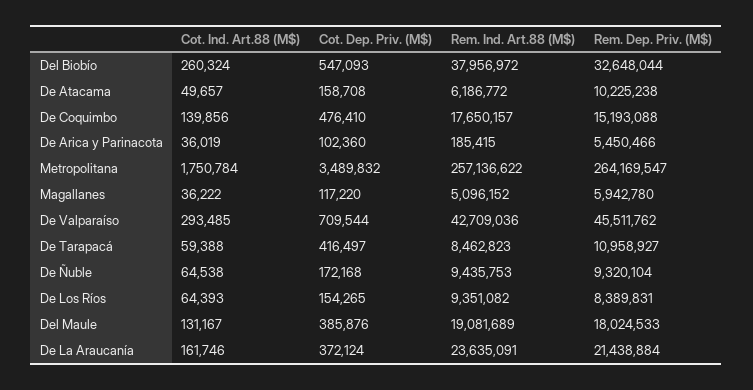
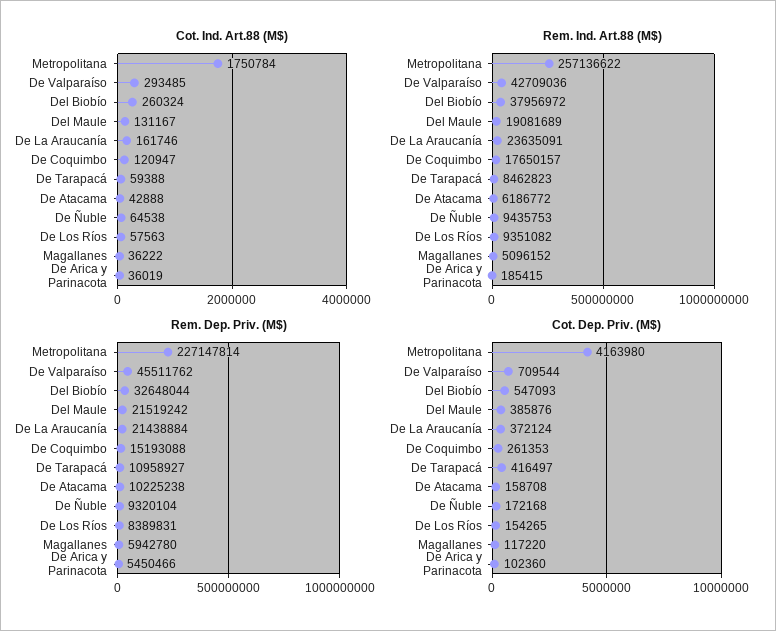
Cot. Ind. Art.88 (M$), De Atacama: 49657 -> 42888
Cot. Ind. Art.88 (M$), De Coquimbo: 139856 -> 120947
Cot. Dep. Priv. (M$), De Coquimbo: 476410 -> 261353
Cot. Dep. Priv. (M$), Metropolitana: 3489832 -> 4163980
Rem. Dep. Priv. (M$), Metropolitana: 264169547 -> 227147814
Cot. Ind. Art.88 (M$), De Los Ríos: 64393 -> 57563
Rem. Dep. Priv. (M$), Del Maule: 18024533 -> 21519242

